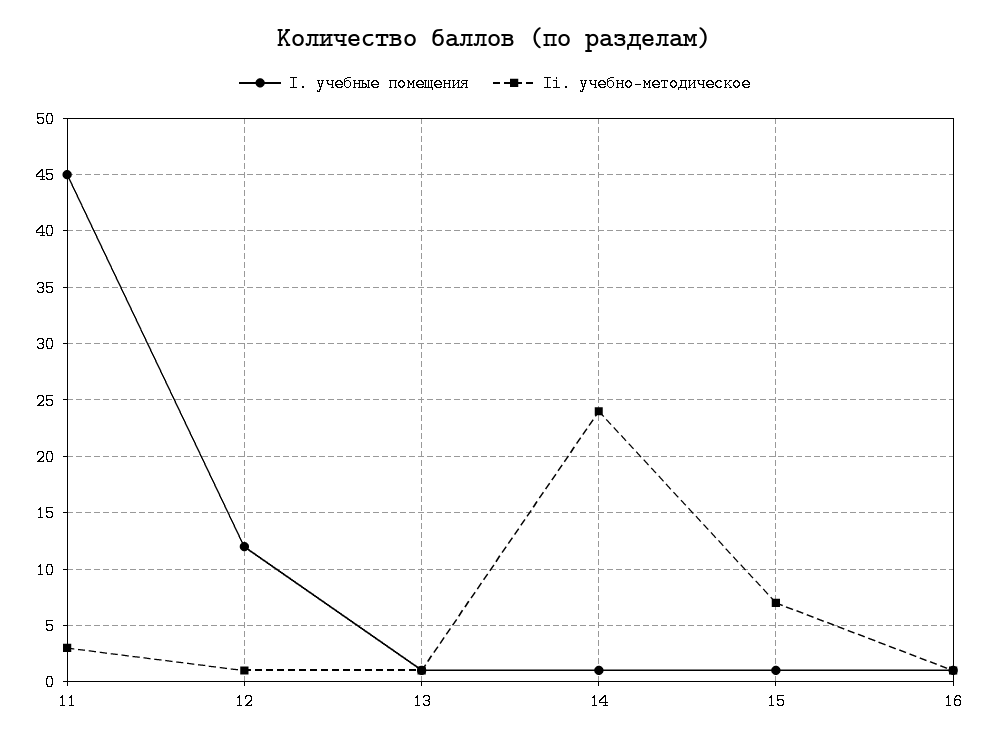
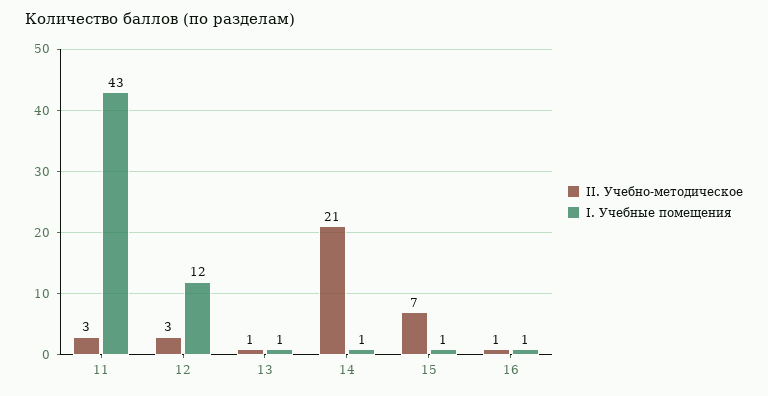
I. учебные помещения, 11: 45 -> 43
Ii. учебно-методическое, 12: 1 -> 3
Ii. учебно-методическое, 14: 24 -> 21

